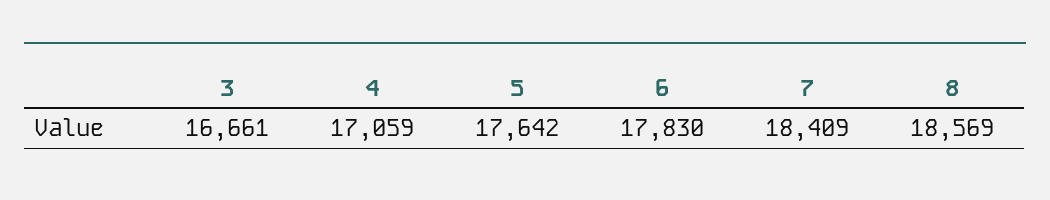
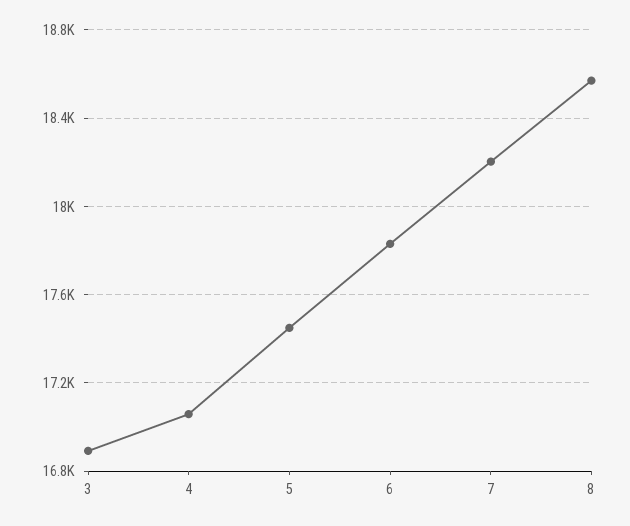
3: 16661 -> 16900
5: 17642 -> 17450
7: 18409 -> 18200

